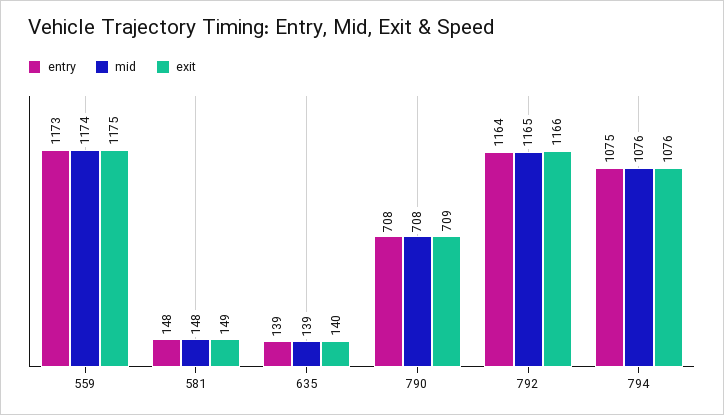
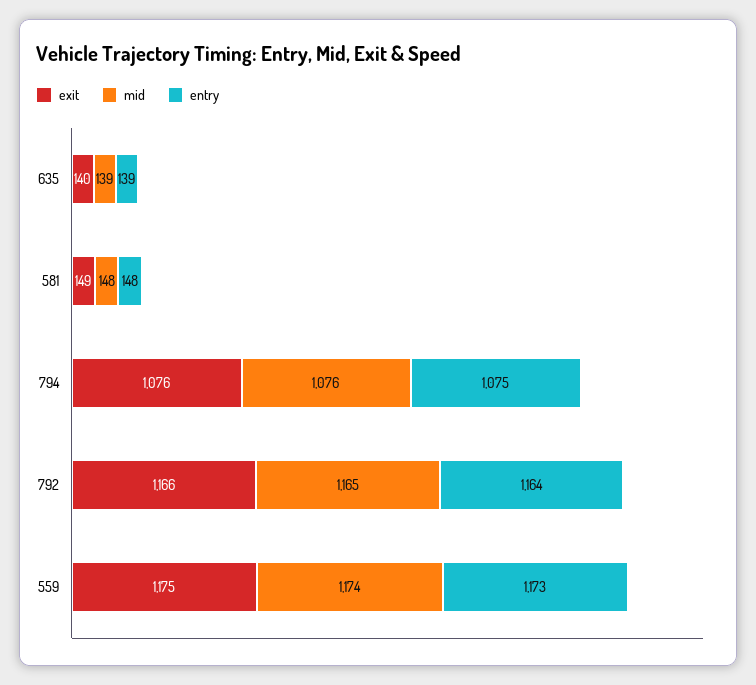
entry, 790: 708 -> none
mid, 790: 708 -> none
exit, 790: 709 -> none

